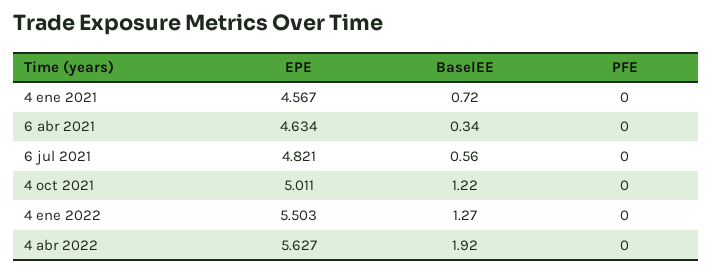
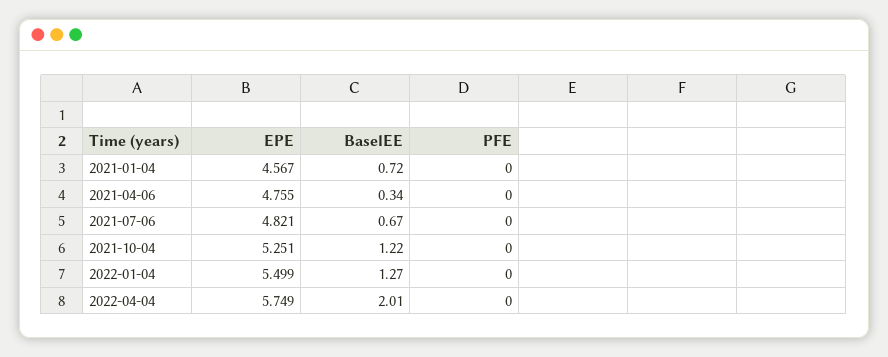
EPE, 6 abr 2021: 4.634 -> 4.755
BaselEE, 6 jul 2021: 0.56 -> 0.67
EPE, 4 oct 2021: 5.011 -> 5.251
EPE, 4 ene 2022: 5.503 -> 5.499
EPE, 4 abr 2022: 5.627 -> 5.749
BaselEE, 4 abr 2022: 1.92 -> 2.01

